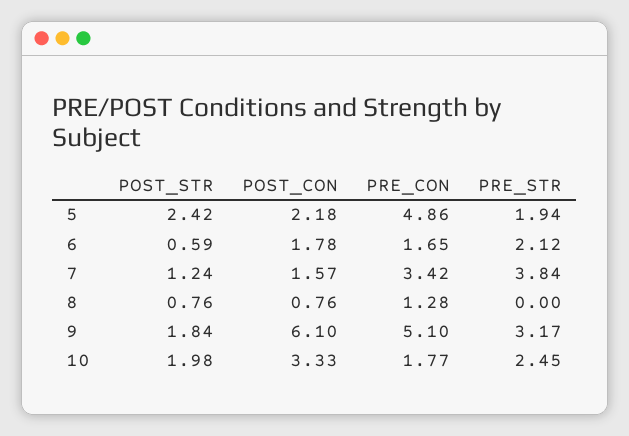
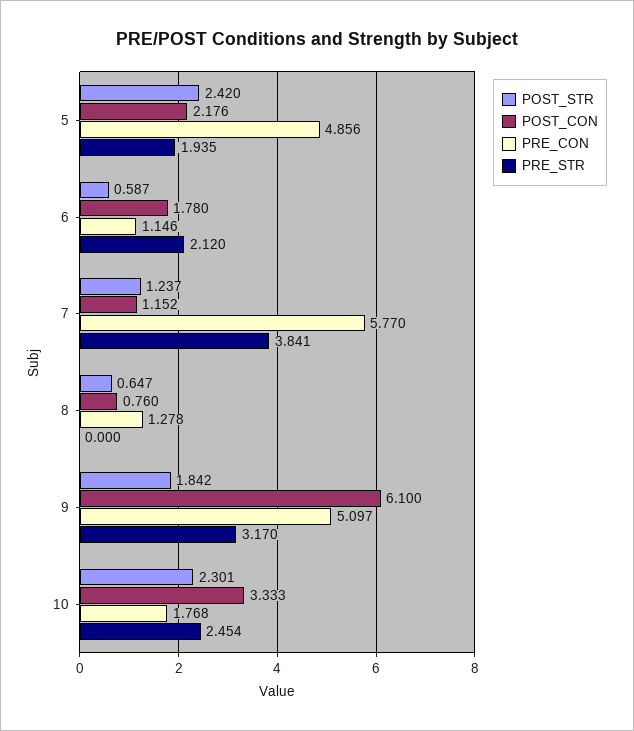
PRE_CON, 6: 1.65 -> 1.146
POST_CON, 7: 1.57 -> 1.152
PRE_CON, 7: 3.42 -> 5.77
POST_STR, 8: 0.76 -> 0.647
POST_STR, 10: 1.98 -> 2.301

